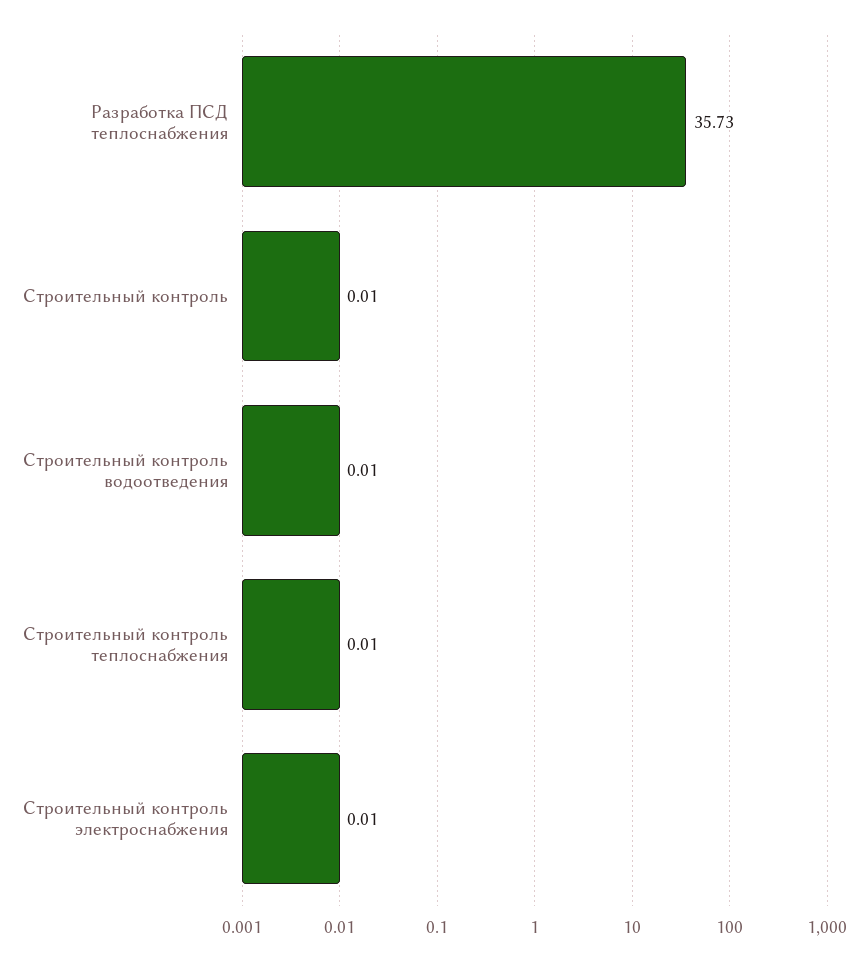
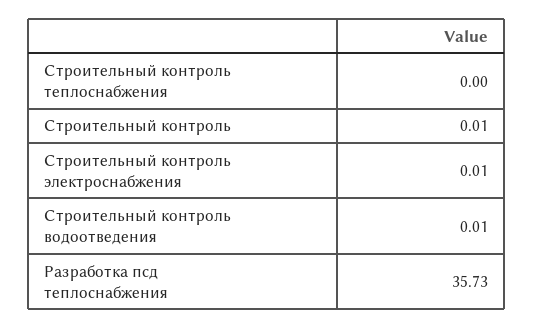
Строительный контроль теплоснабжения: 0.01 -> 0

